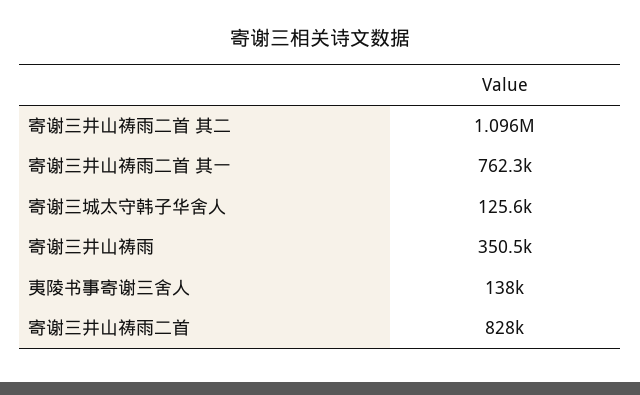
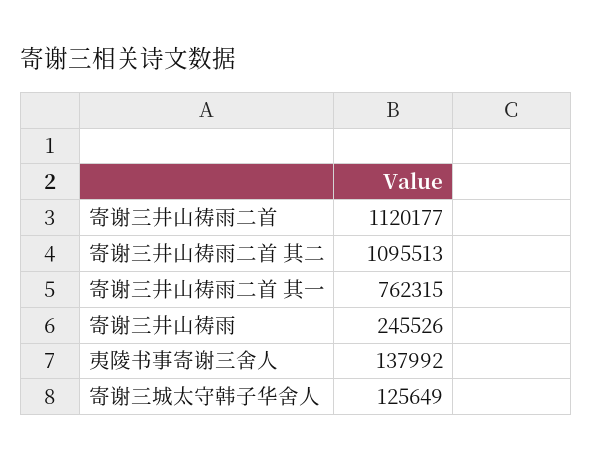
寄谢三井山祷雨: 350500 -> 245526
寄谢三井山祷雨二首: 828000 -> 1120177

